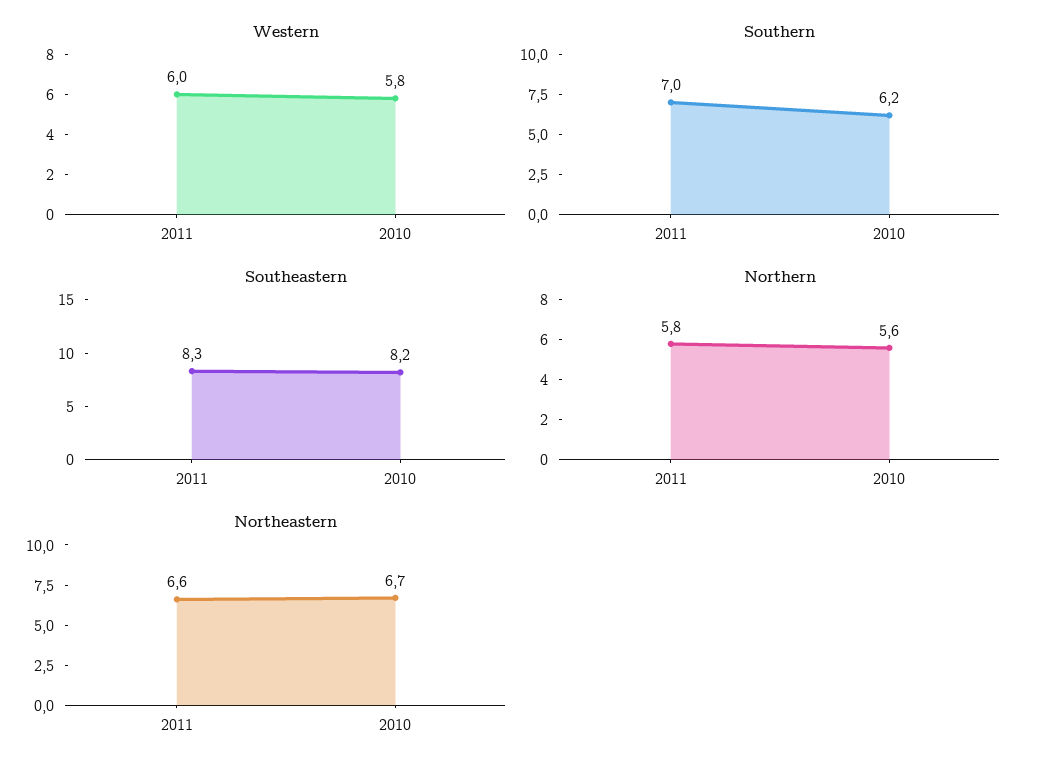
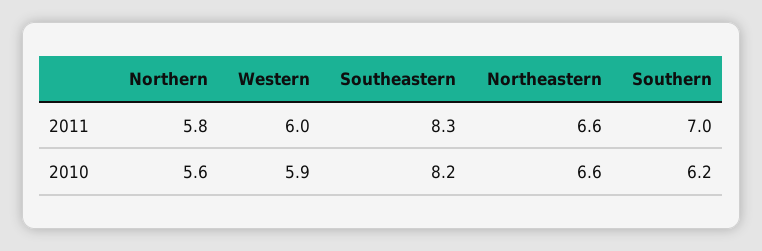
Western, 2010: 5.8 -> 5.9
Northeastern, 2010: 6.7 -> 6.6

